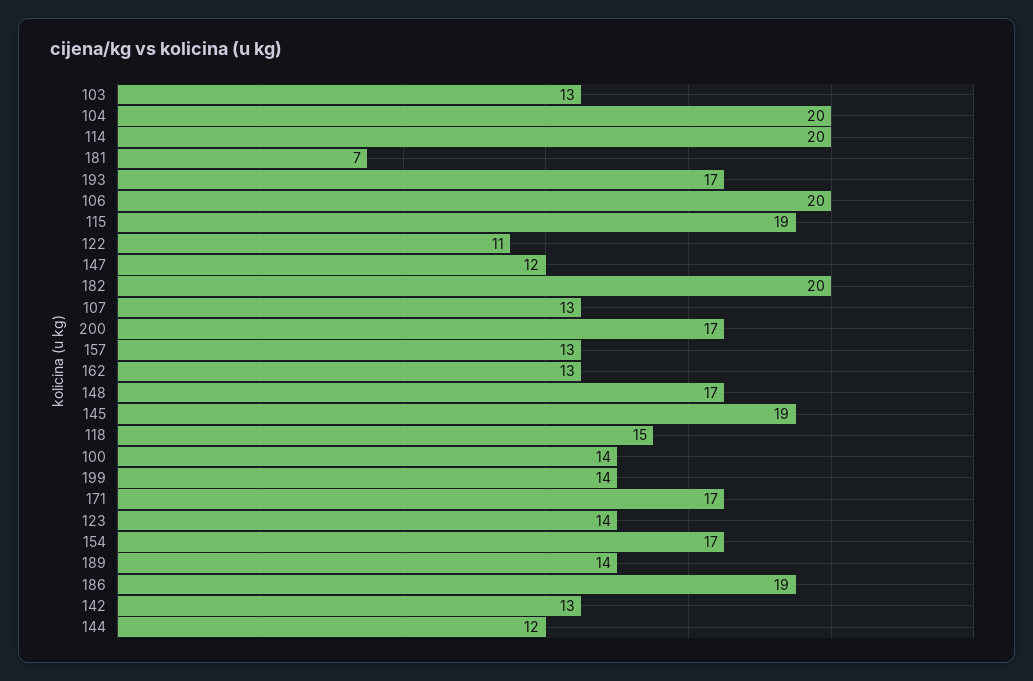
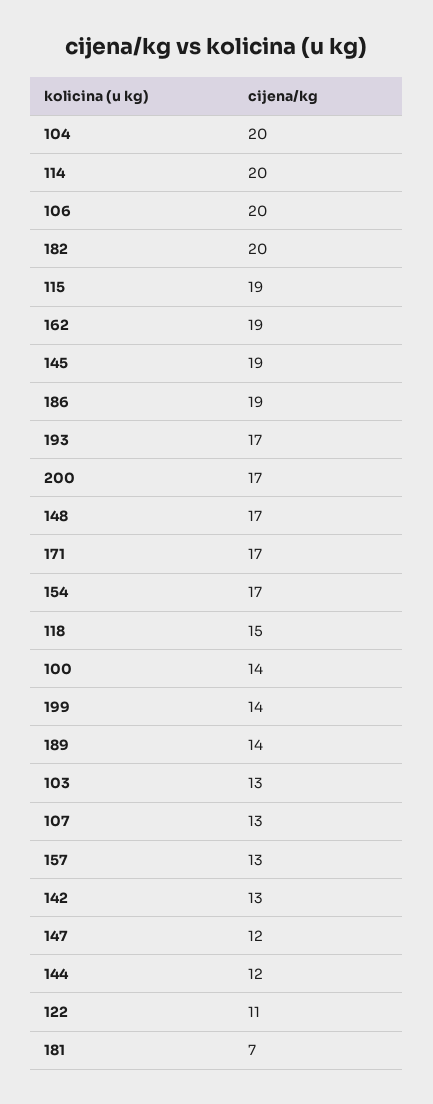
162: 13 -> 19
123: 14 -> none

